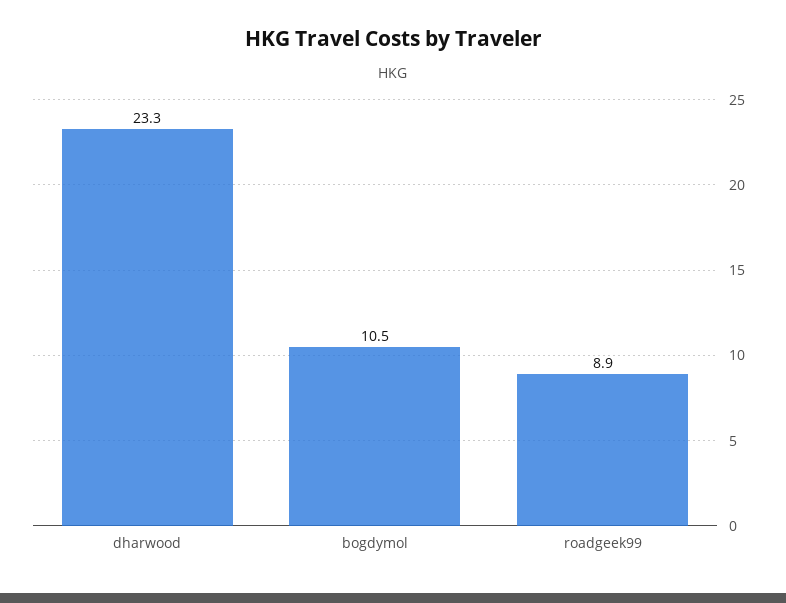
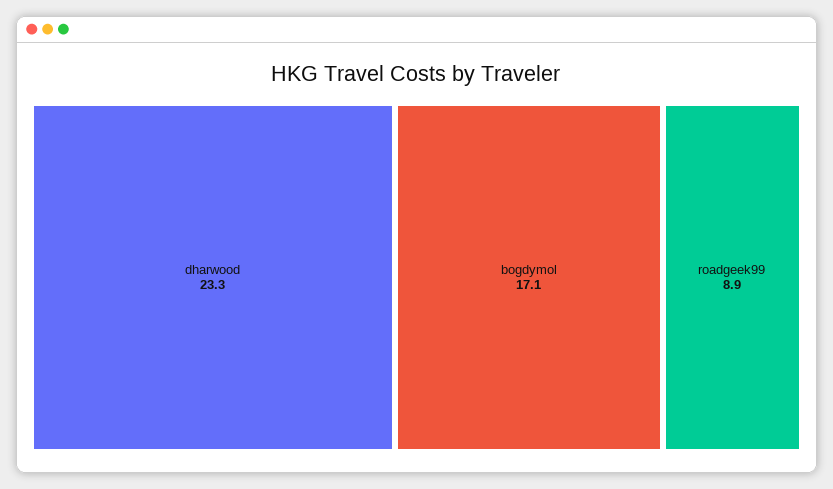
bogdymol: 10.5 -> 17.1

